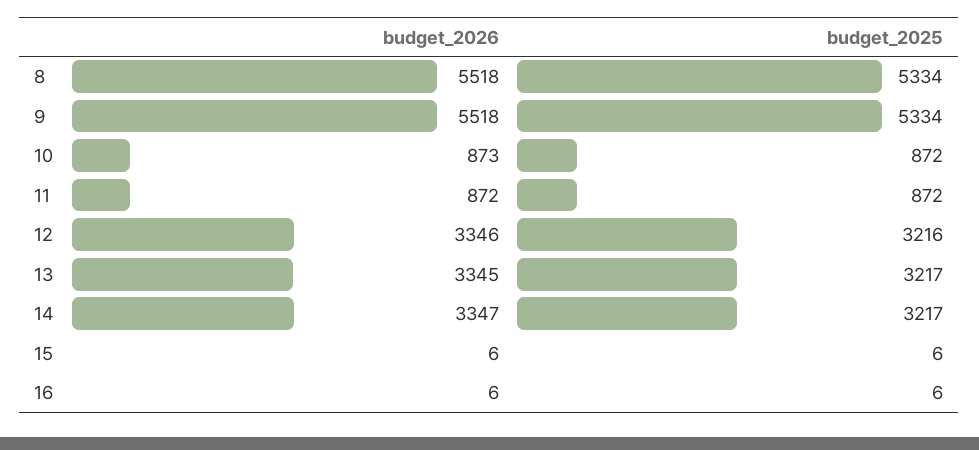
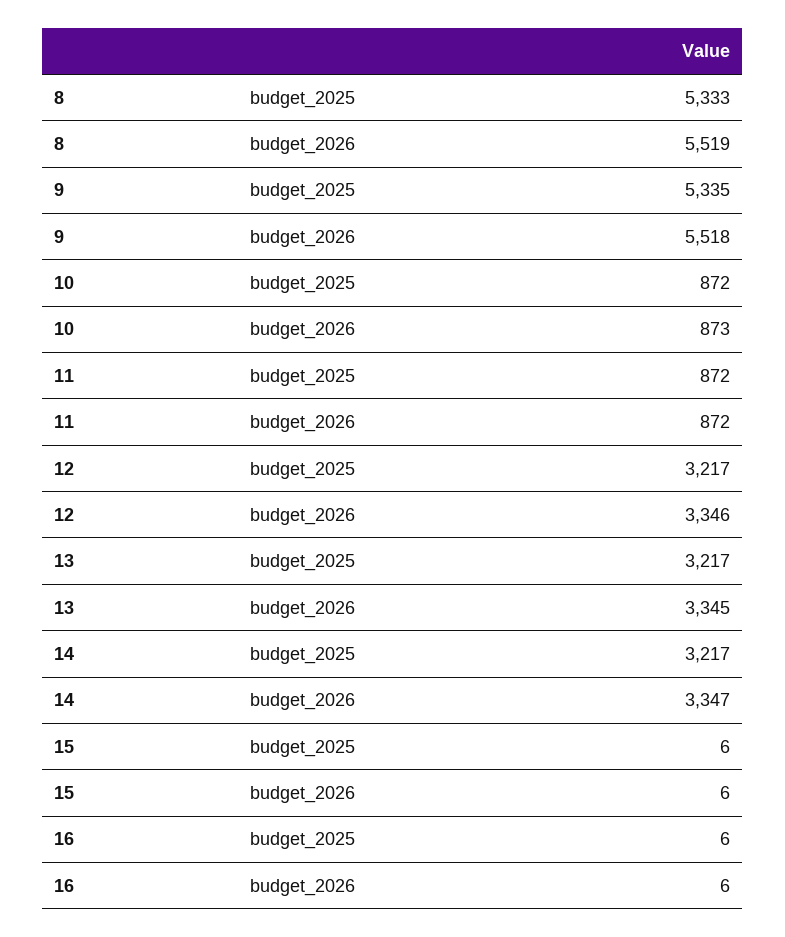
budget_2026, 8: 5518 -> 5519
budget_2025, 8: 5334 -> 5333
budget_2025, 9: 5334 -> 5335
budget_2025, 12: 3216 -> 3217

